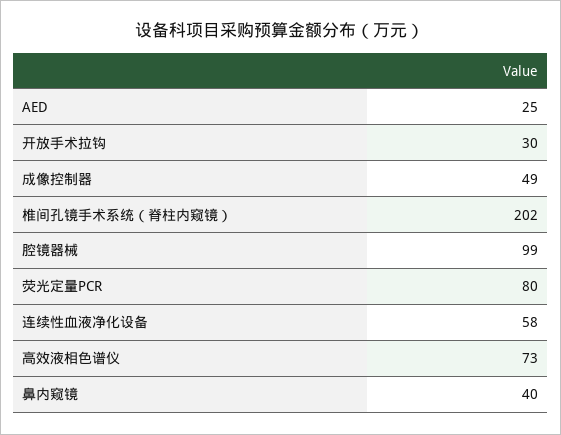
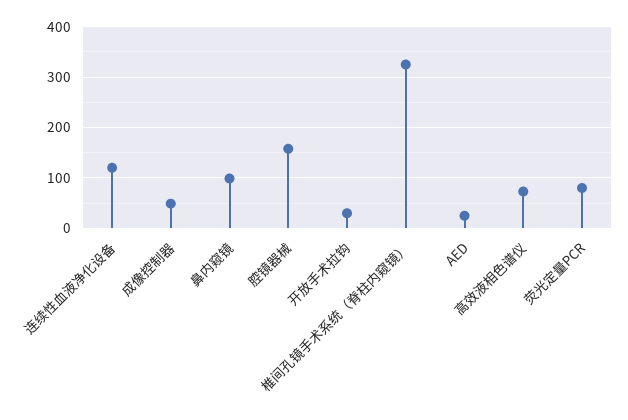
椎间孔镜手术系统（脊柱内窥镜）: 202 -> 320
腔镜器械: 99 -> 160
连续性血液净化设备: 58 -> 120
鼻内窥镜: 40 -> 100

